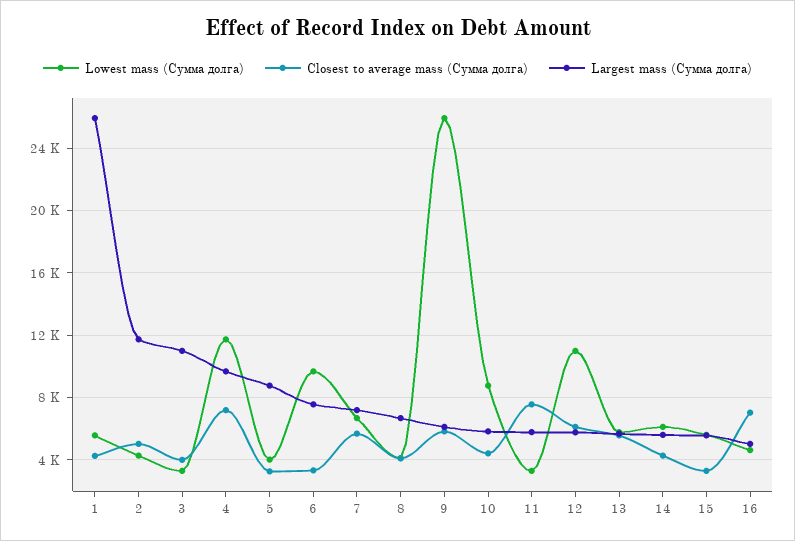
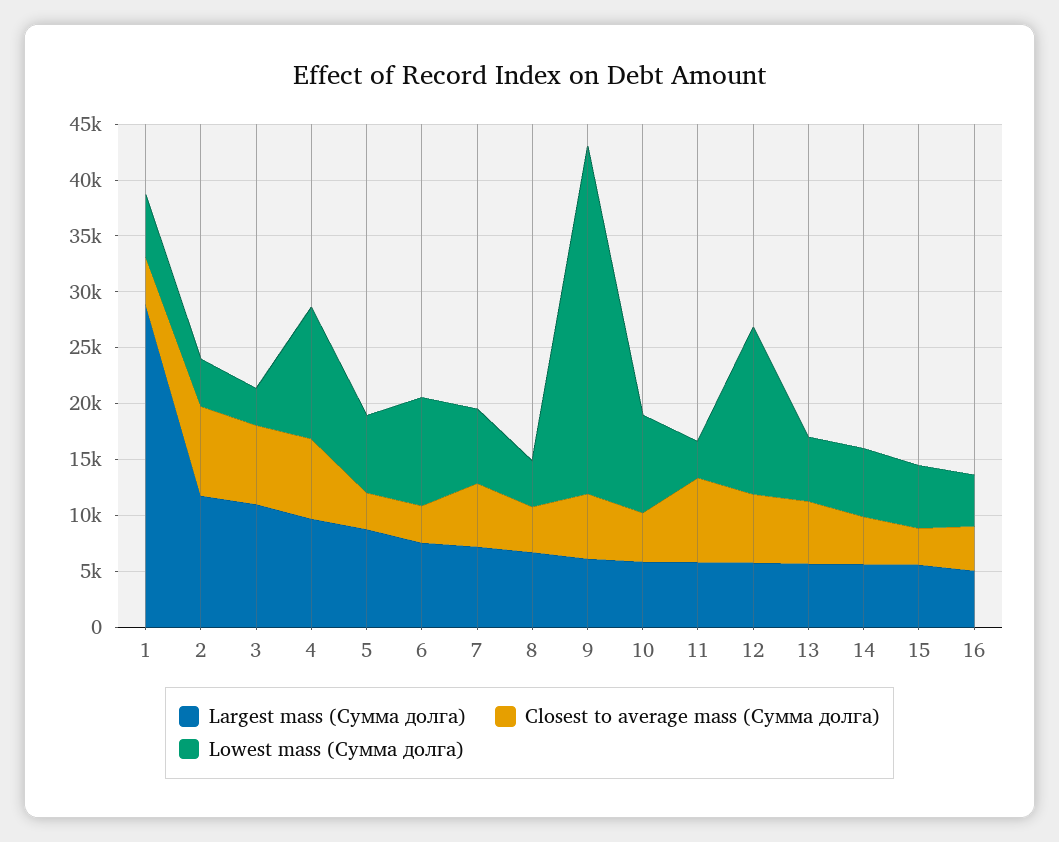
Largest mass (Сумма долга), 1: 26000 -> 29000
Closest to average mass (Сумма долга), 2: 5000 -> 8000
Closest to average mass (Сумма долга), 3: 4000 -> 7000
Lowest mass (Сумма долга), 5: 4000 -> 7000
Lowest mass (Сумма долга), 9: 26000 -> 31000
Lowest mass (Сумма долга), 12: 11000 -> 15000
Closest to average mass (Сумма долга), 16: 7000 -> 4000

